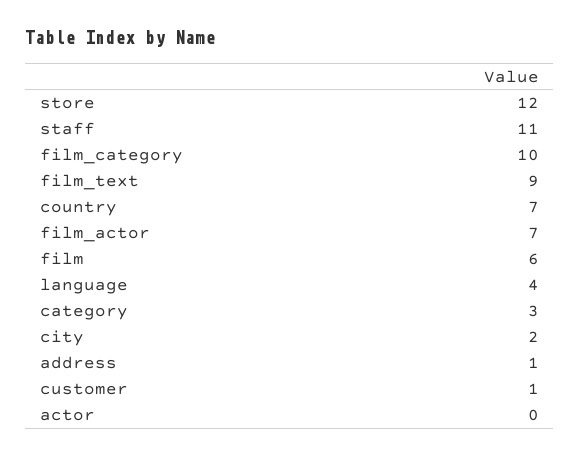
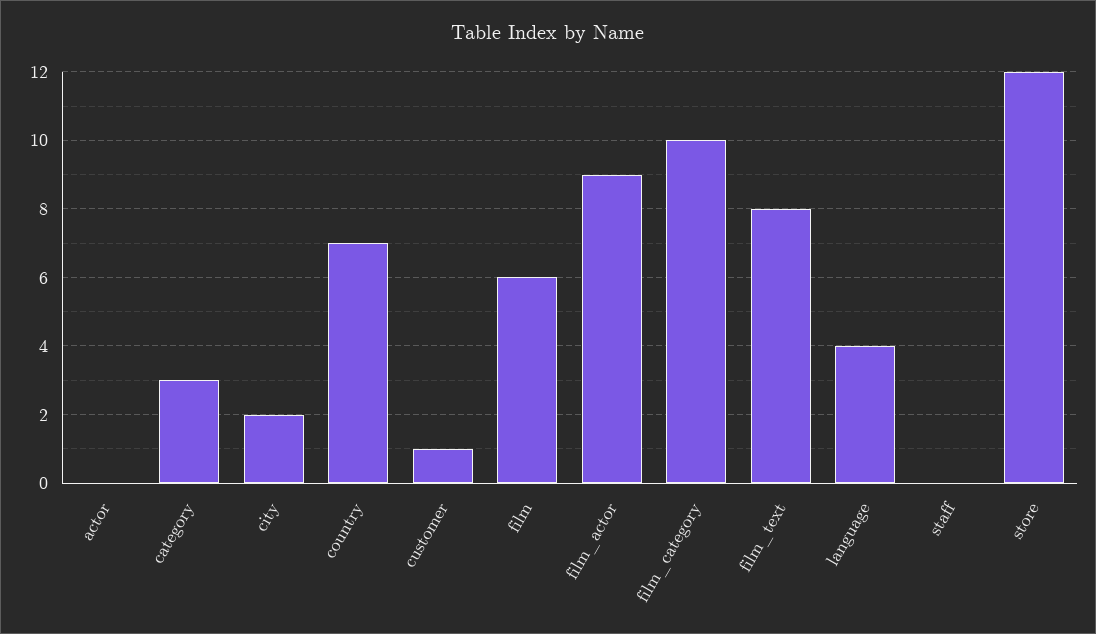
staff: 11 -> 0
film_text: 9 -> 8
film_actor: 7 -> 9
address: 1 -> none

